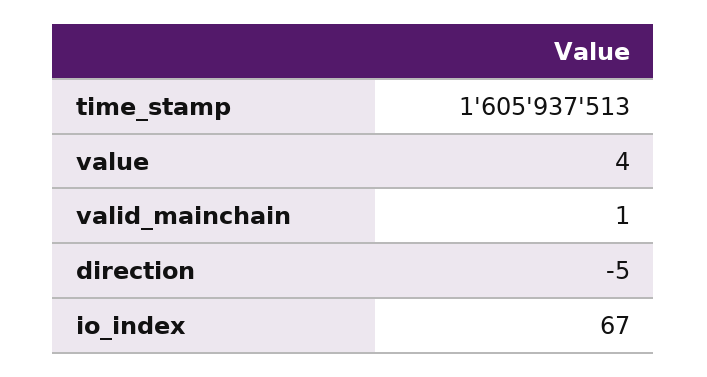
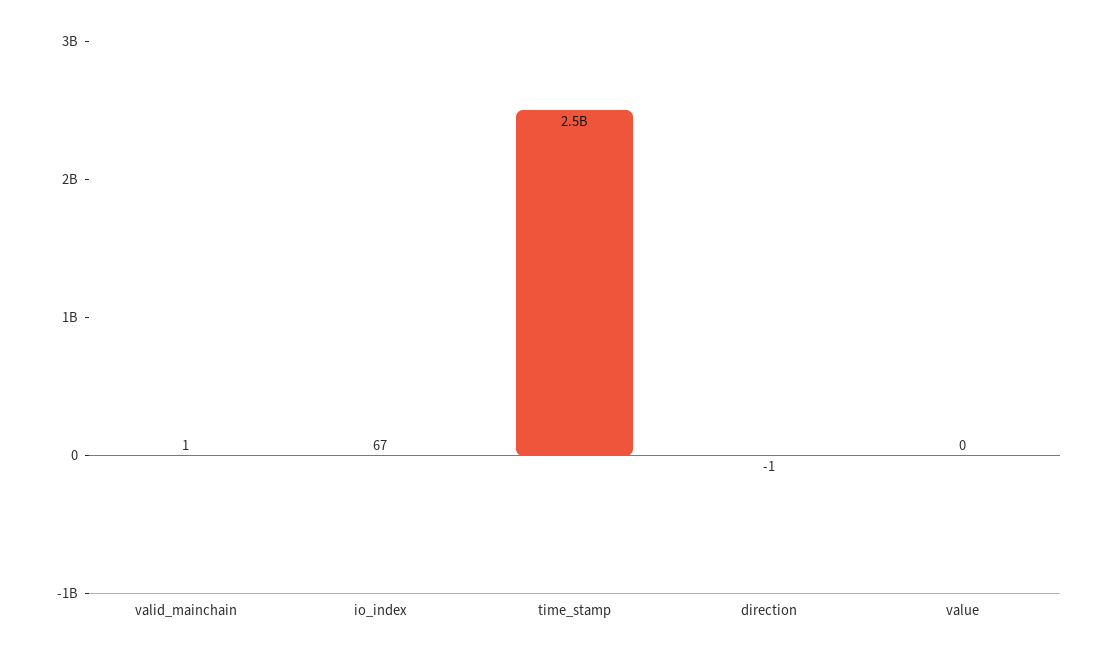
time_stamp: 1605937513 -> 2500000000
value: 4 -> 0
direction: -5 -> -1

